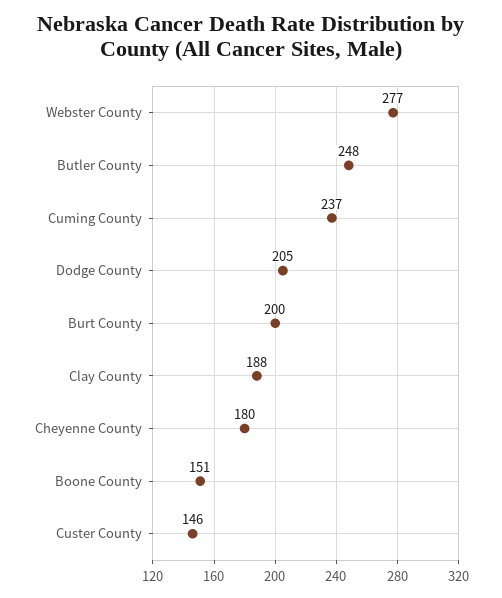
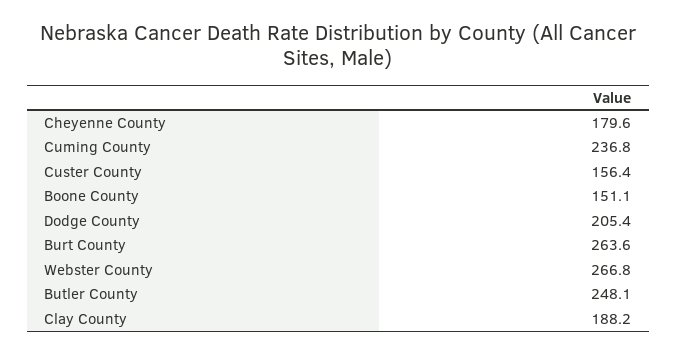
Webster County: 277 -> 266.8
Burt County: 200 -> 263.6
Custer County: 146 -> 156.4

